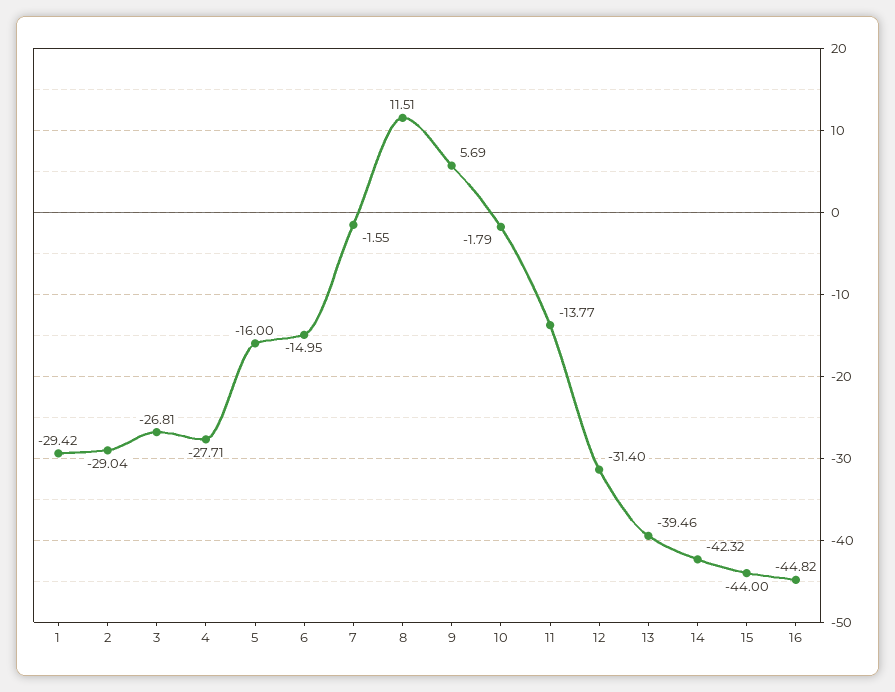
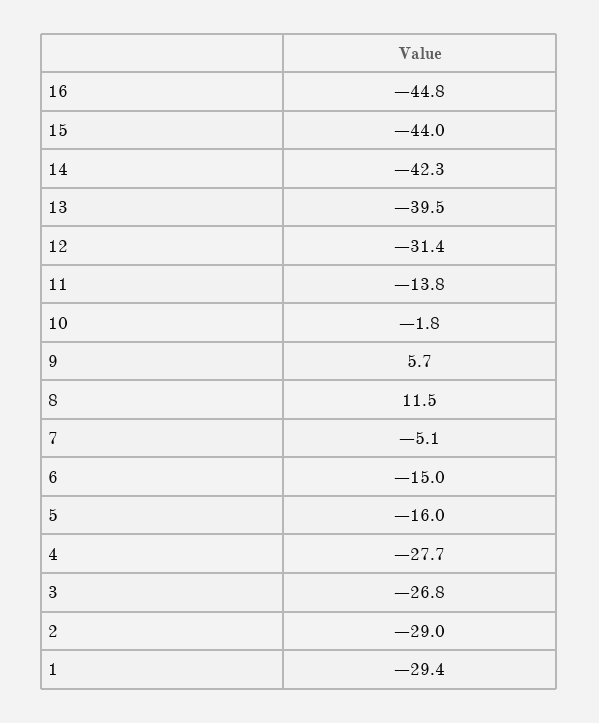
7: -1.55 -> -5.1

